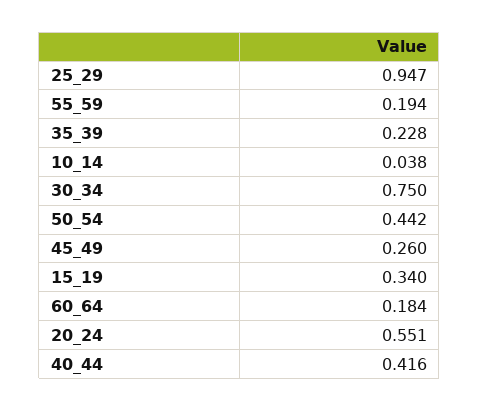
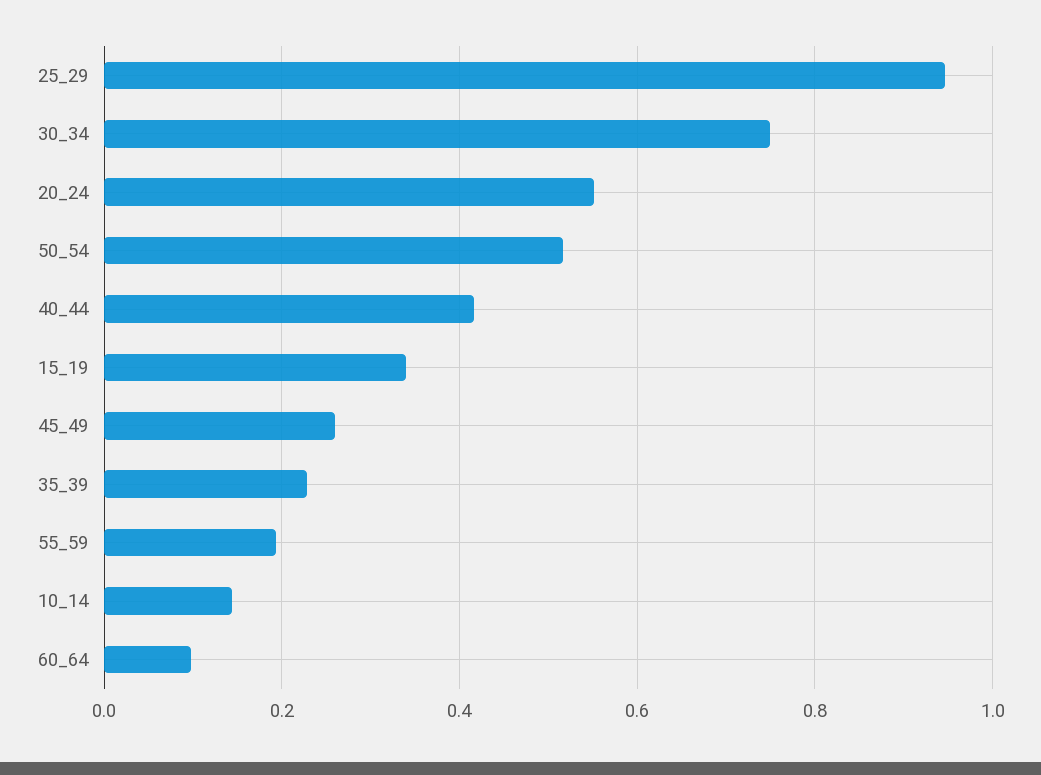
10_14: 0.038 -> 0.14
50_54: 0.442 -> 0.52
60_64: 0.184 -> 0.1

